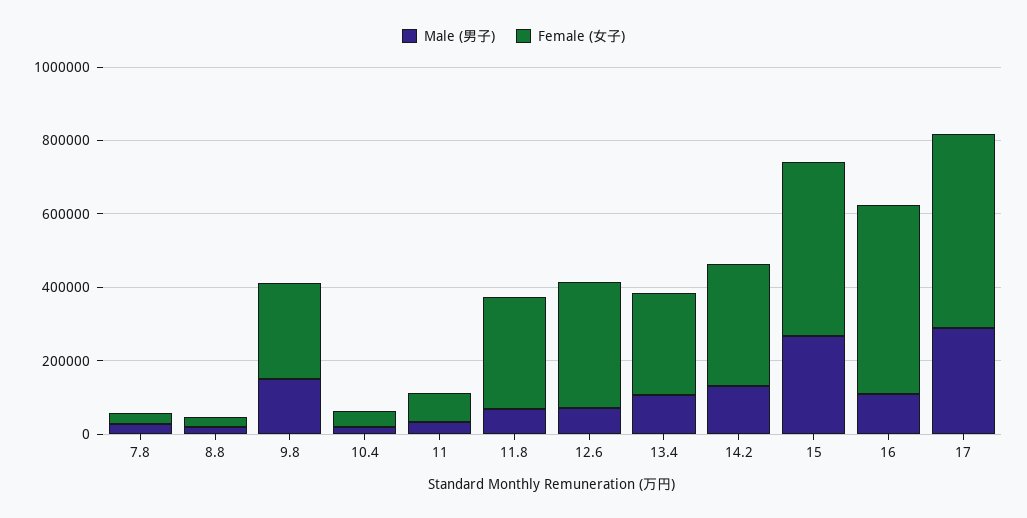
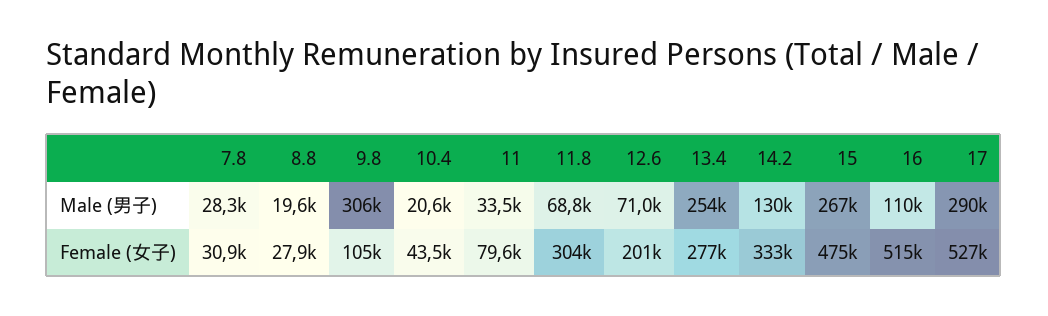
Male (男子), 9.8: 150000 -> 306000
Female (女子), 9.8: 250000 -> 105000
Female (女子), 12.6: 350000 -> 201000
Male (男子), 13.4: 100000 -> 254000

